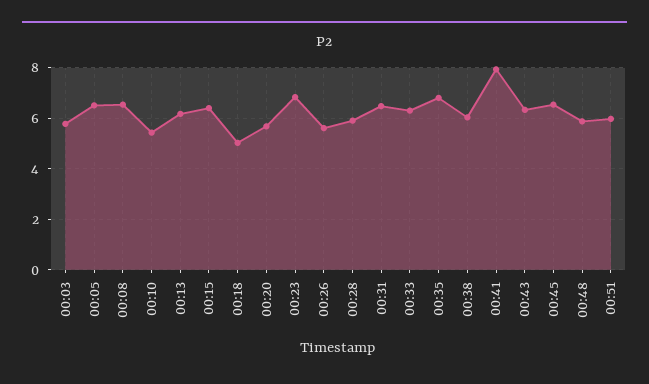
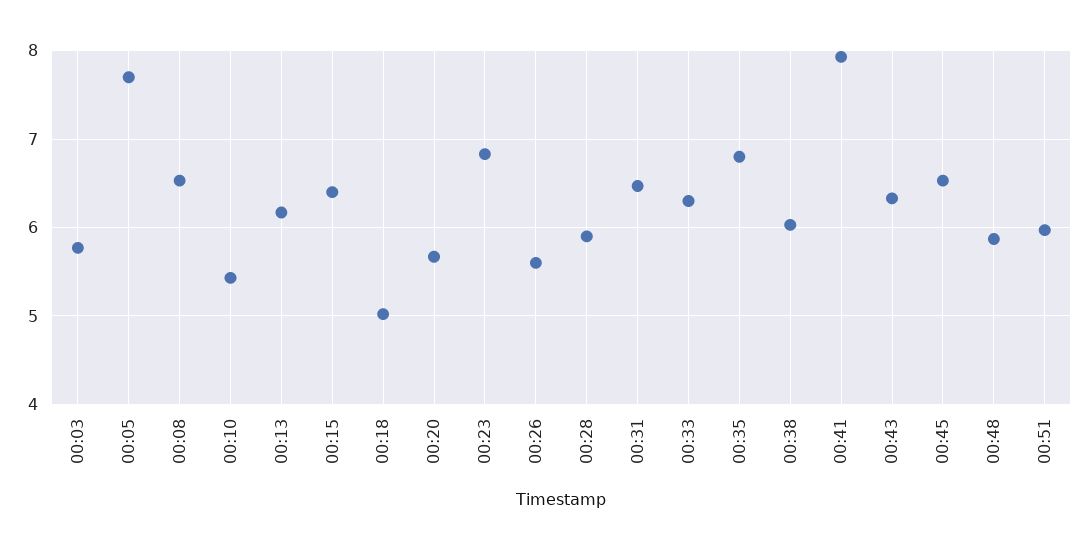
00:05: 6.5 -> 7.7

